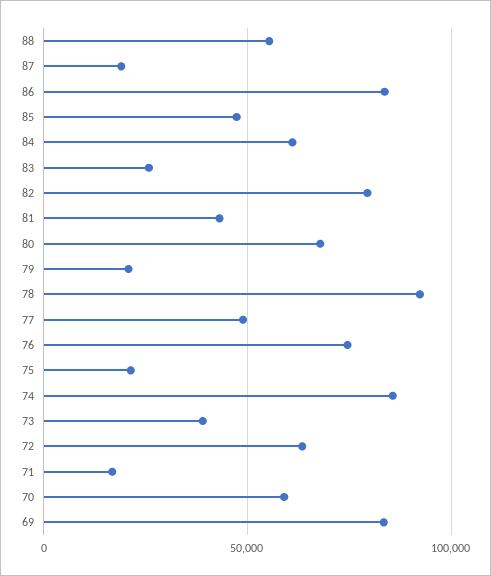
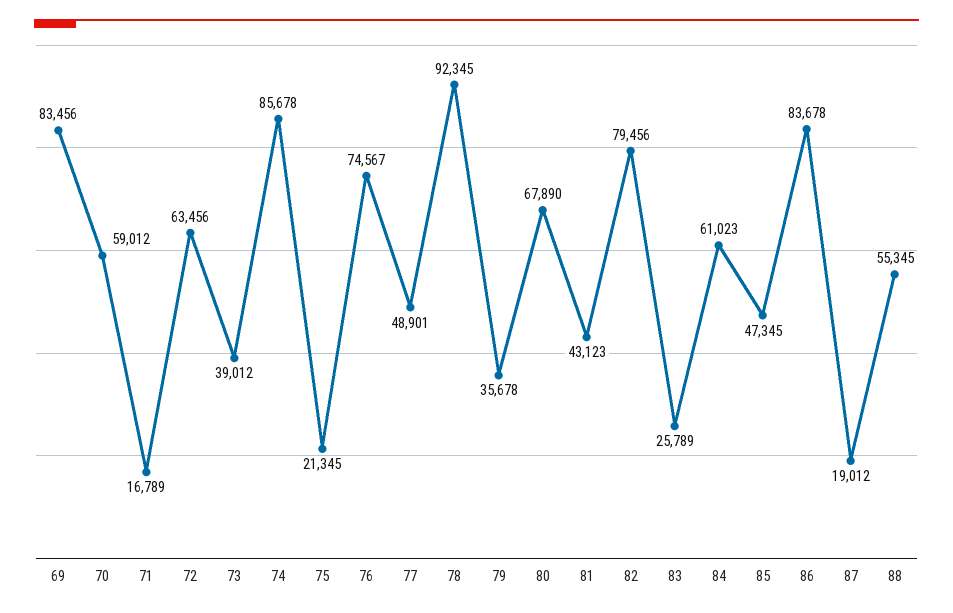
79: 20000 -> 35678

